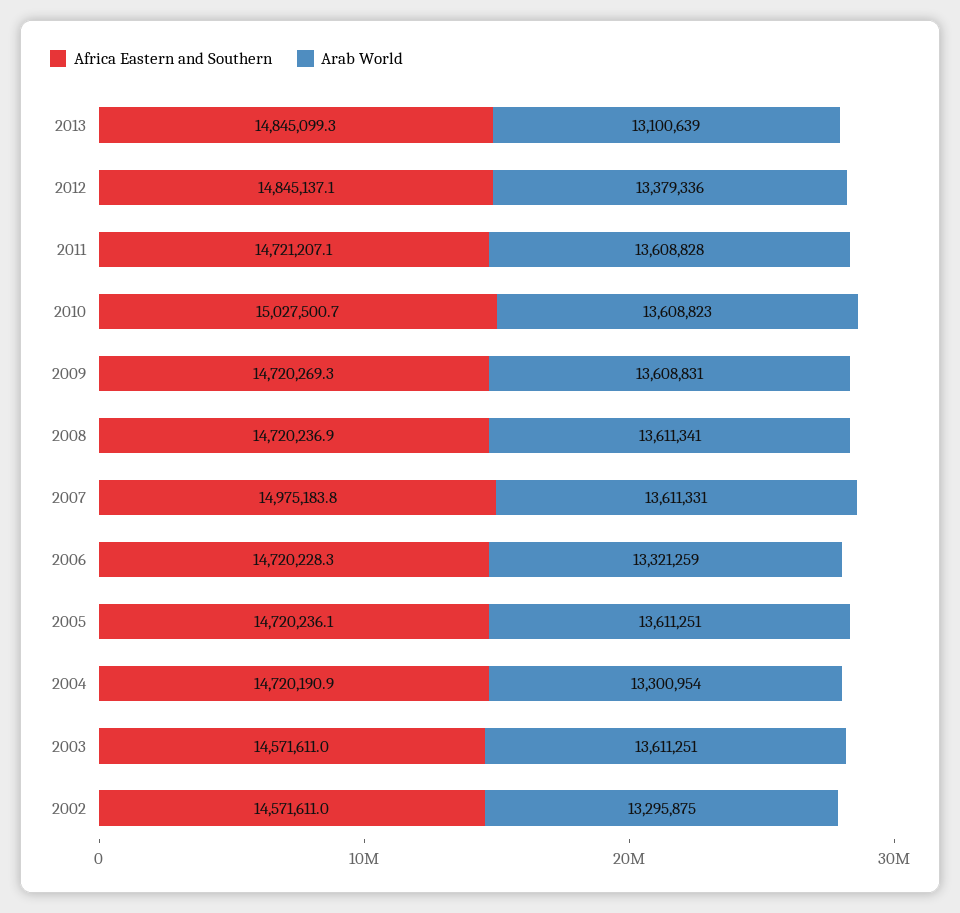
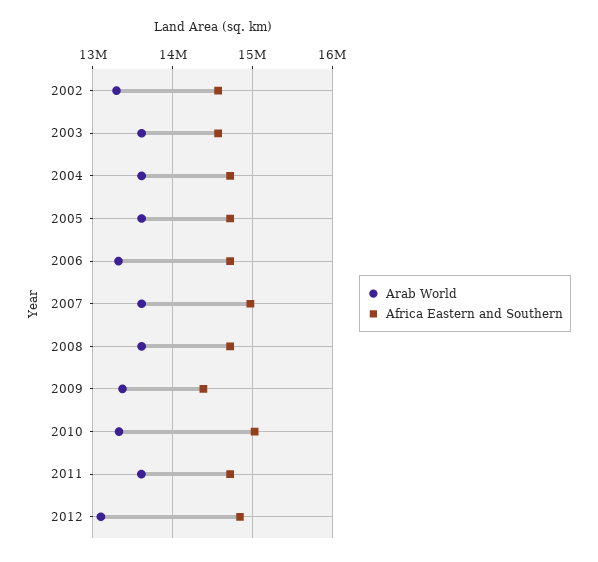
Africa Eastern and Southern, 2013: 14845099.3 -> none
Arab World, 2013: 13100639 -> none
Arab World, 2012: 13379336 -> 13100000
Arab World, 2010: 13608823 -> 13300000
Africa Eastern and Southern, 2009: 14720269.3 -> 14400000
Arab World, 2009: 13608831 -> 13400000
Arab World, 2004: 13300954 -> 13600000

